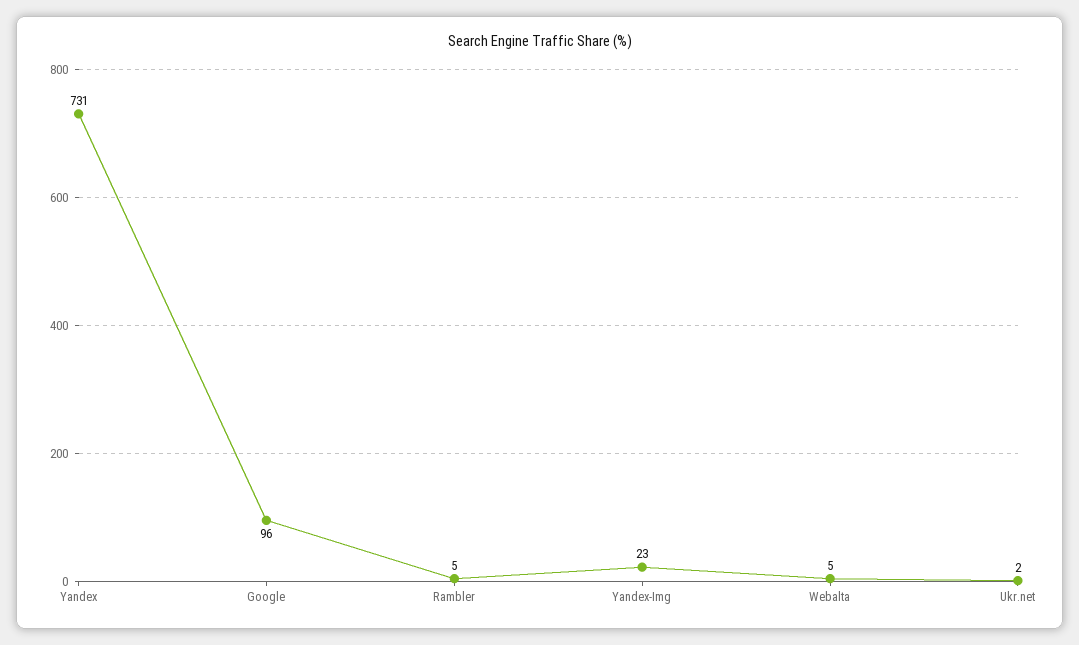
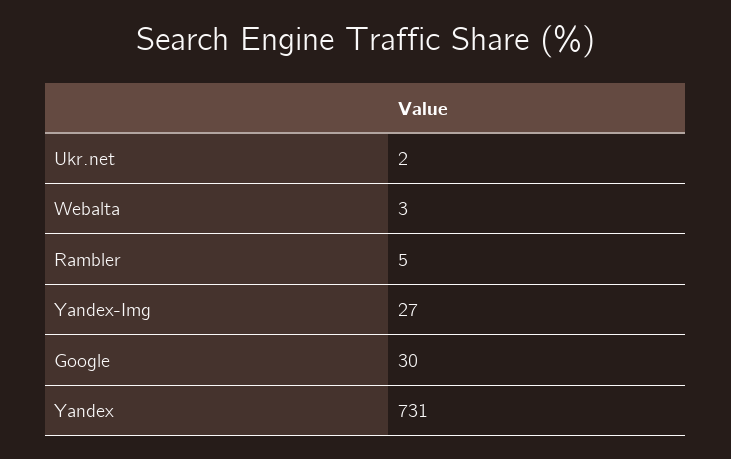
Google: 96 -> 30
Yandex-Img: 23 -> 27
Webalta: 5 -> 3

